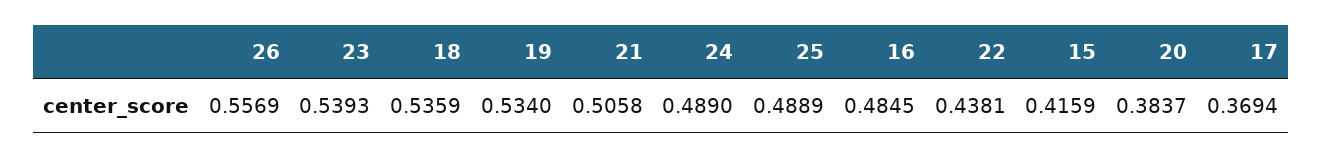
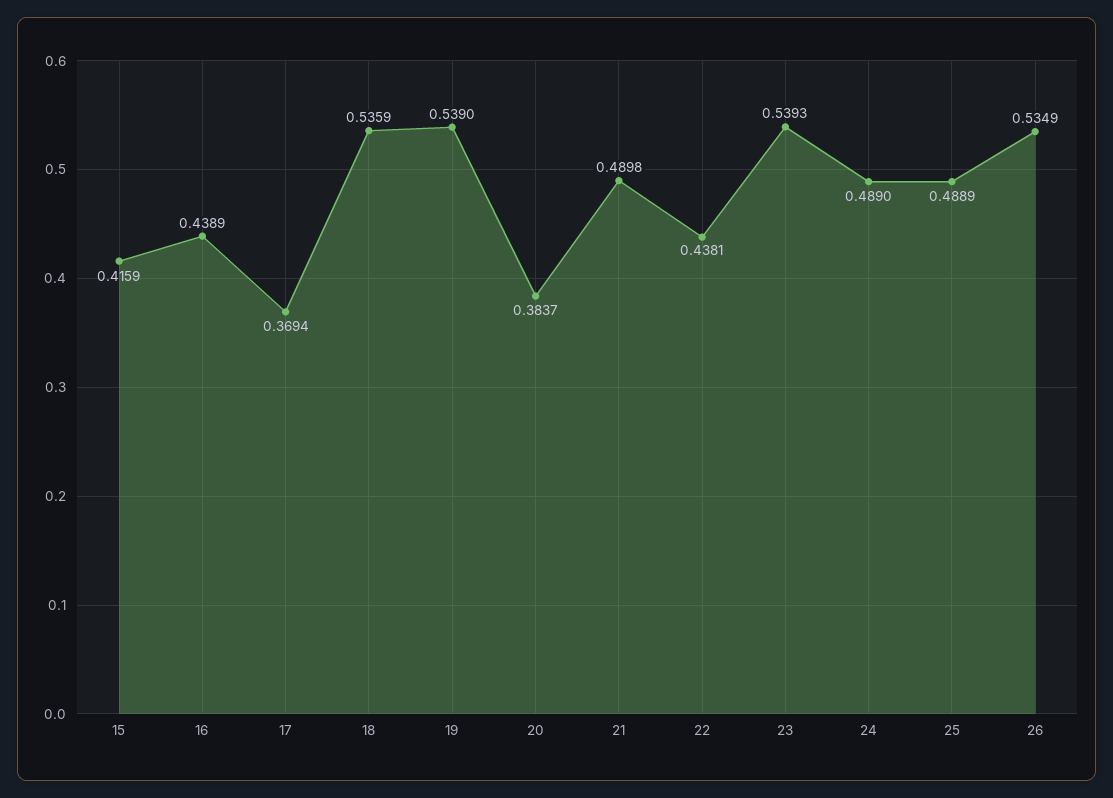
26: 0.5569 -> 0.5349
19: 0.534 -> 0.539
21: 0.5058 -> 0.4898
16: 0.4845 -> 0.4389

